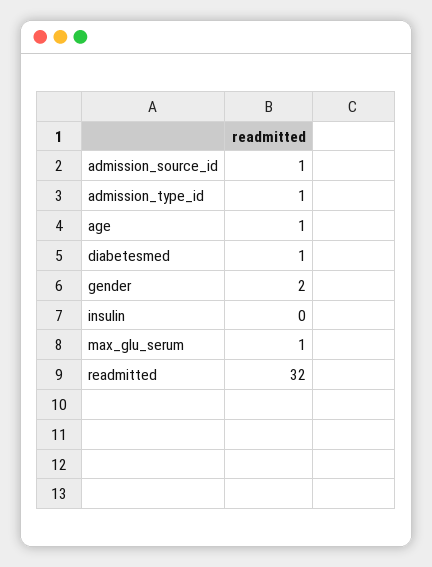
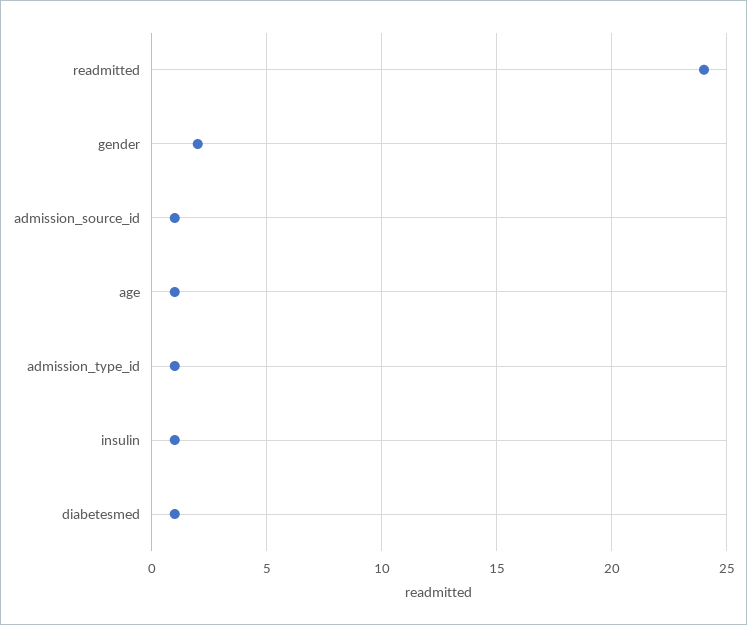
insulin: 0 -> 1
max_glu_serum: 1 -> none
readmitted: 32 -> 24

